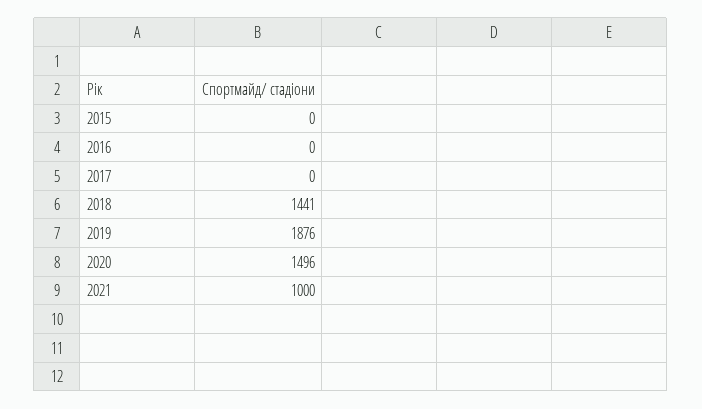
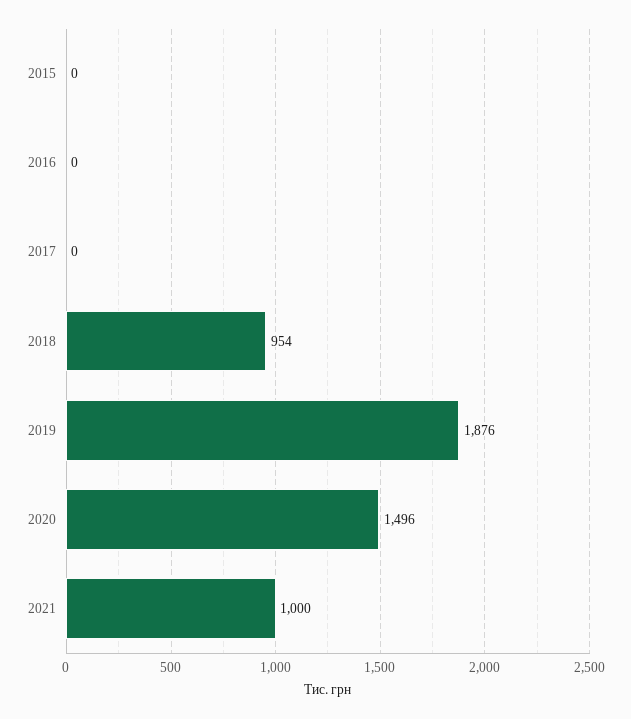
2018: 1441 -> 954

